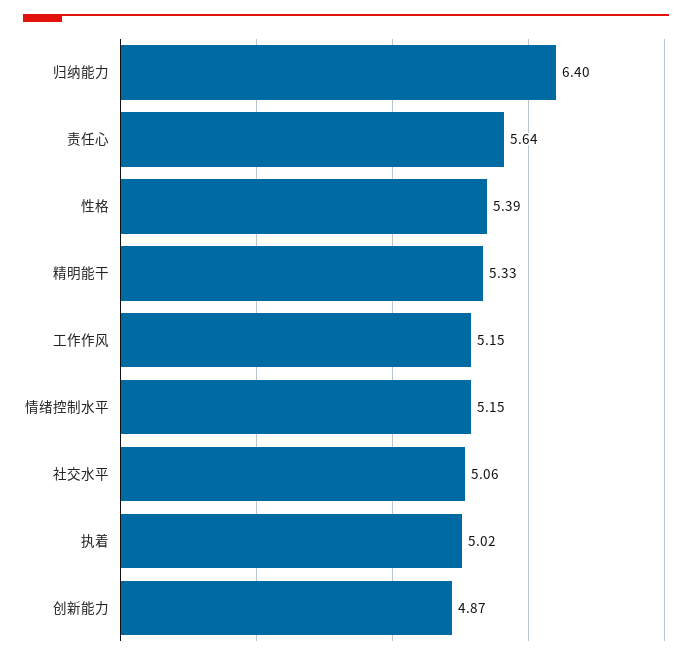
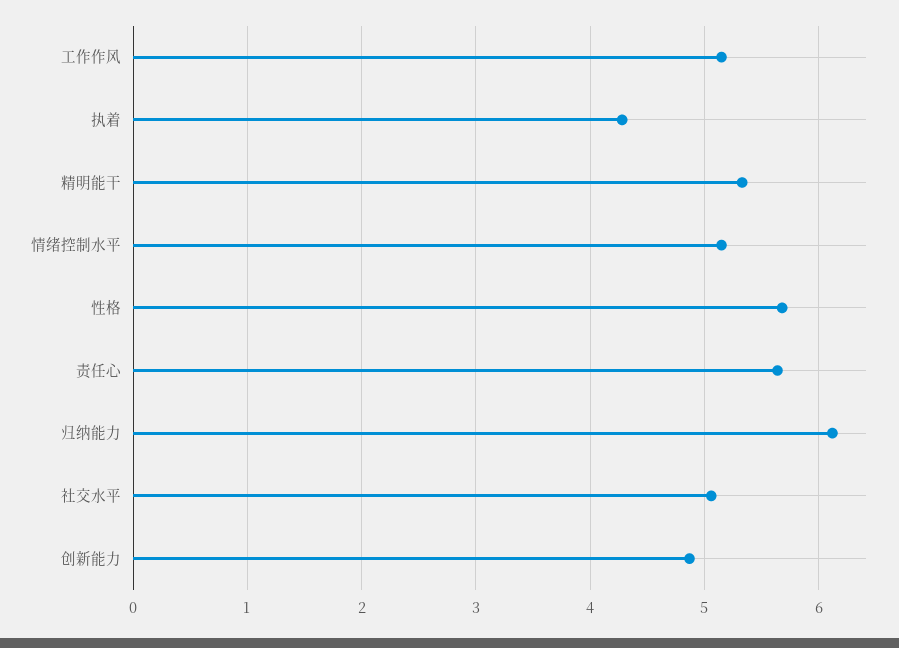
归纳能力: 6.4 -> 6.1
性格: 5.39 -> 5.7
执着: 5.02 -> 4.3

